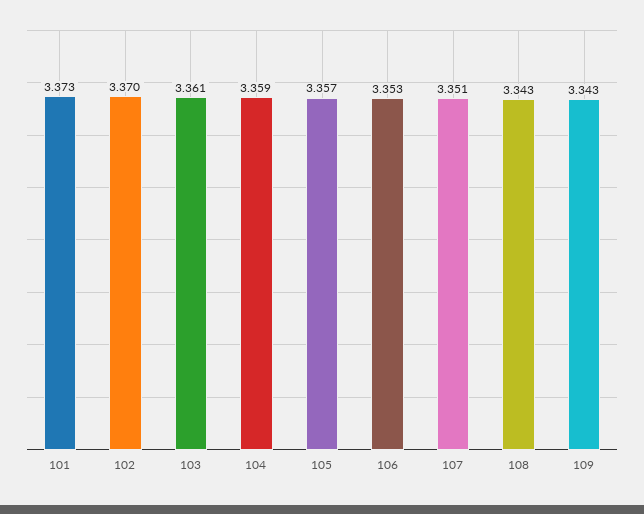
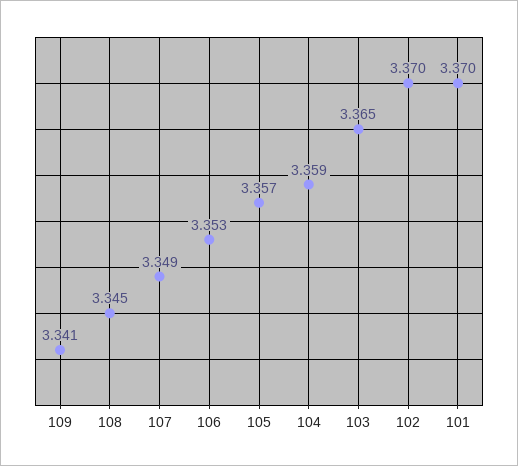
101: 3.373 -> 3.37
103: 3.361 -> 3.365
107: 3.351 -> 3.349
108: 3.343 -> 3.345
109: 3.343 -> 3.341

